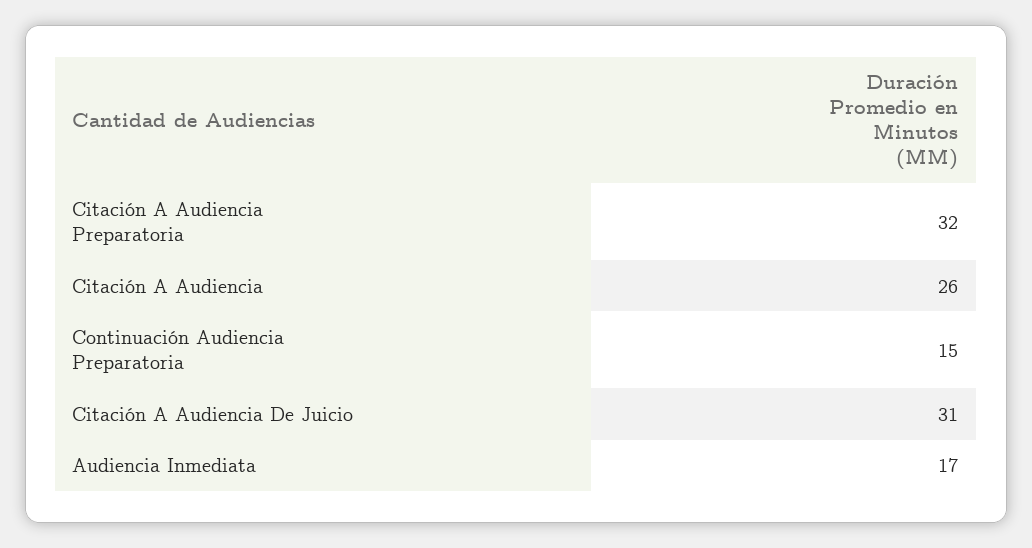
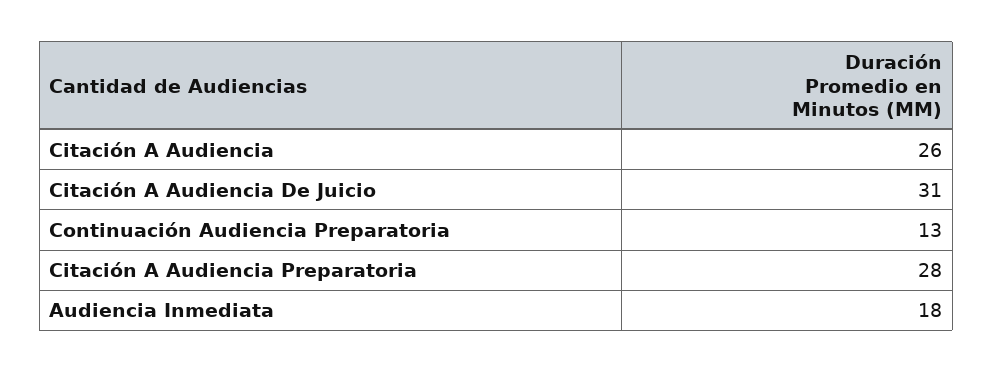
Citación A Audiencia Preparatoria: 32 -> 28
Continuación Audiencia Preparatoria: 15 -> 13
Audiencia Inmediata: 17 -> 18

